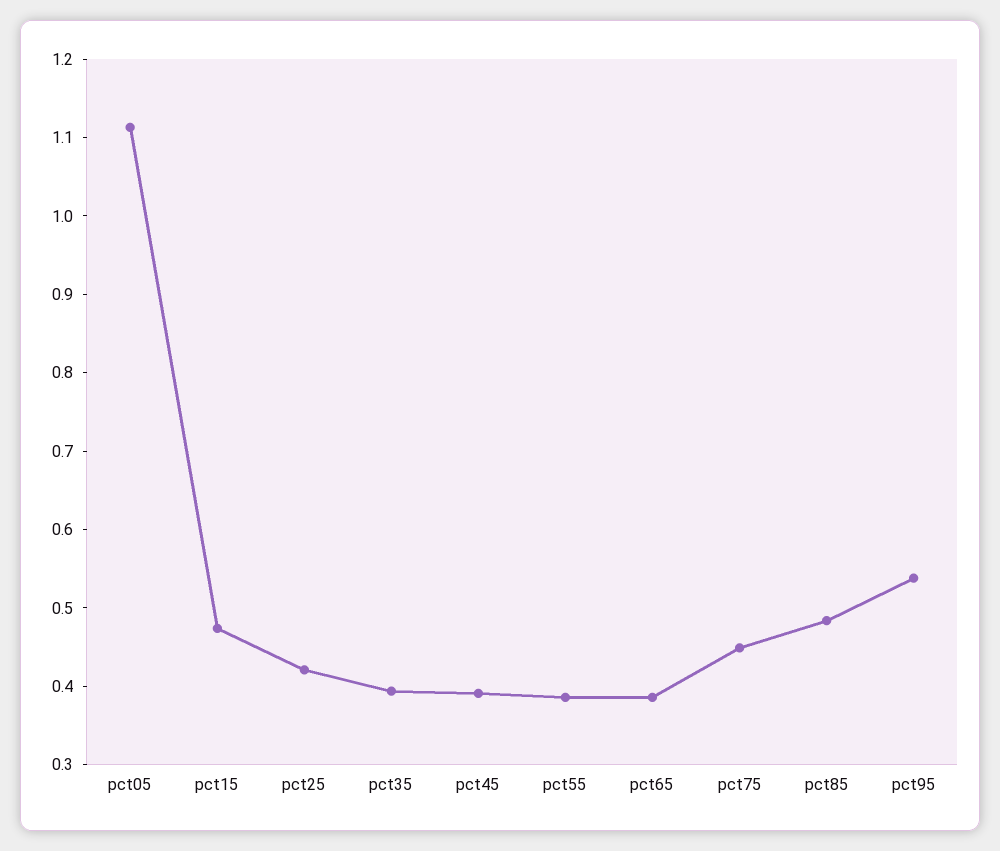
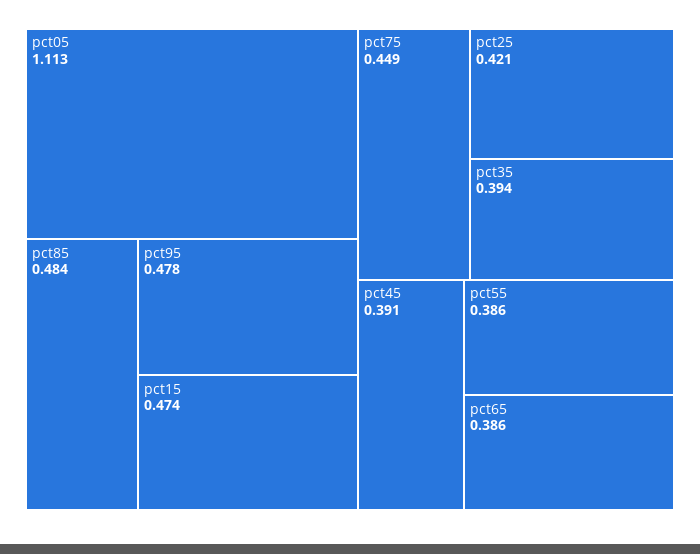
pct95: 0.54 -> 0.478

